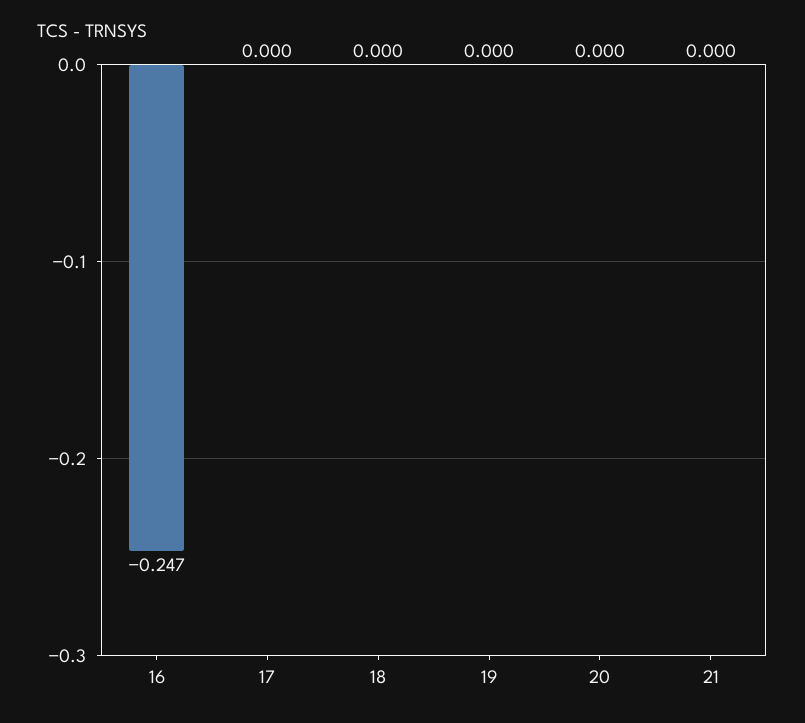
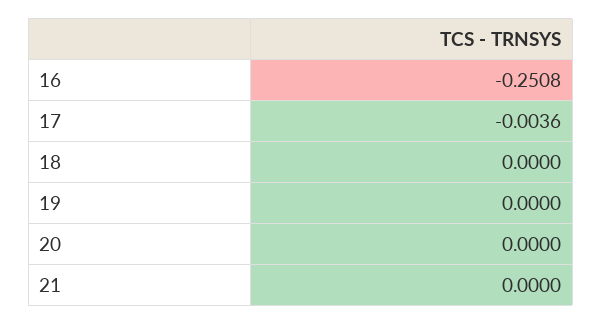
16: -0.247 -> -0.2508
17: 0 -> -0.0036

